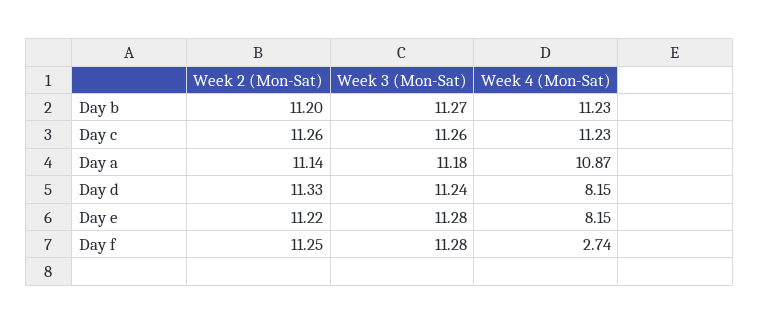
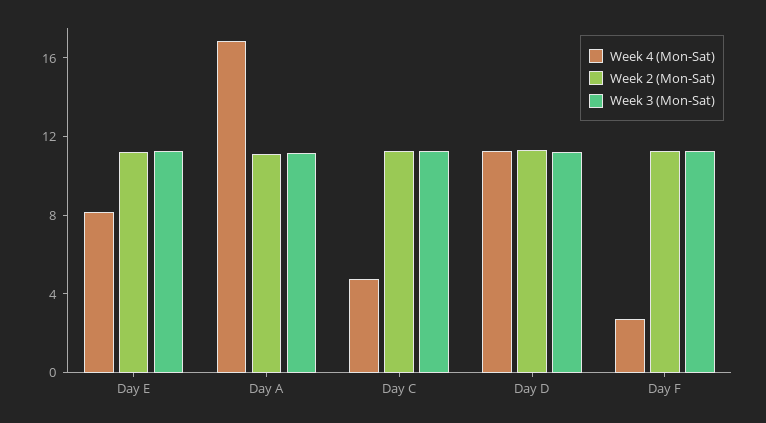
Week 2 (Mon-Sat), Day b: 11.2 -> none
Week 3 (Mon-Sat), Day b: 11.27 -> none
Week 4 (Mon-Sat), Day b: 11.23 -> none
Week 4 (Mon-Sat), Day c: 11.23 -> 5
Week 4 (Mon-Sat), Day a: 10.87 -> 17
Week 4 (Mon-Sat), Day d: 8.15 -> 11

